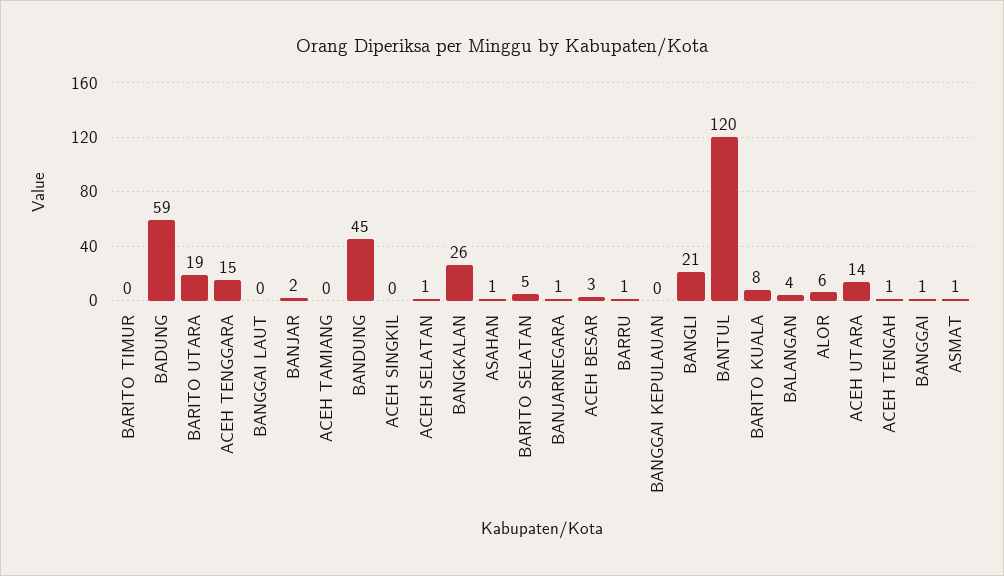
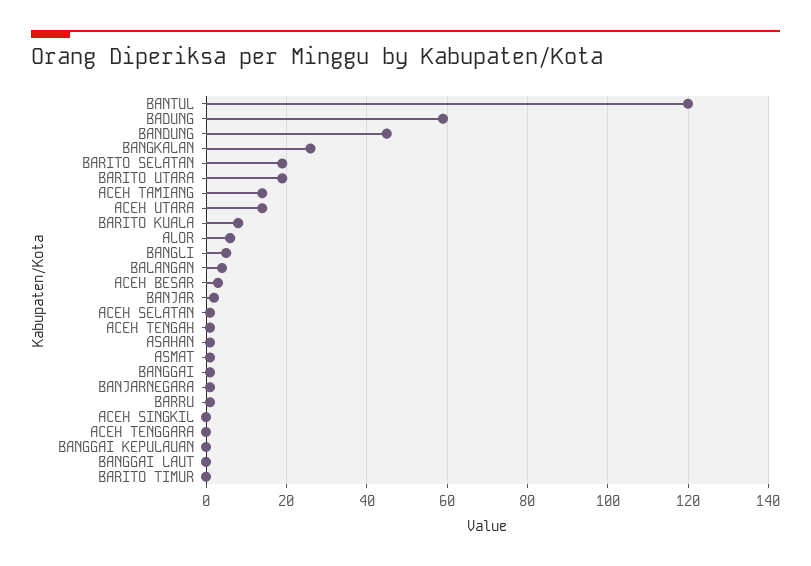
ACEH TENGGARA: 15 -> 0
ACEH TAMIANG: 0 -> 15
BARITO SELATAN: 5 -> 20
BANGLI: 21 -> 5

